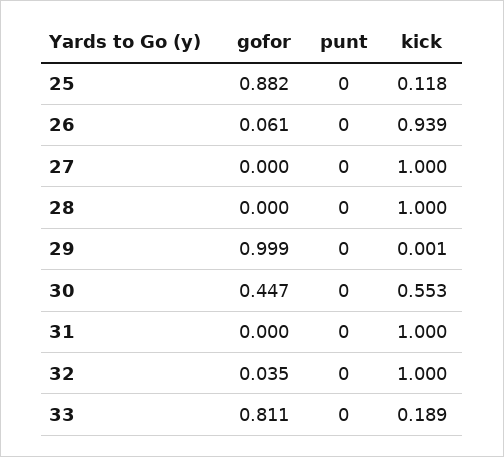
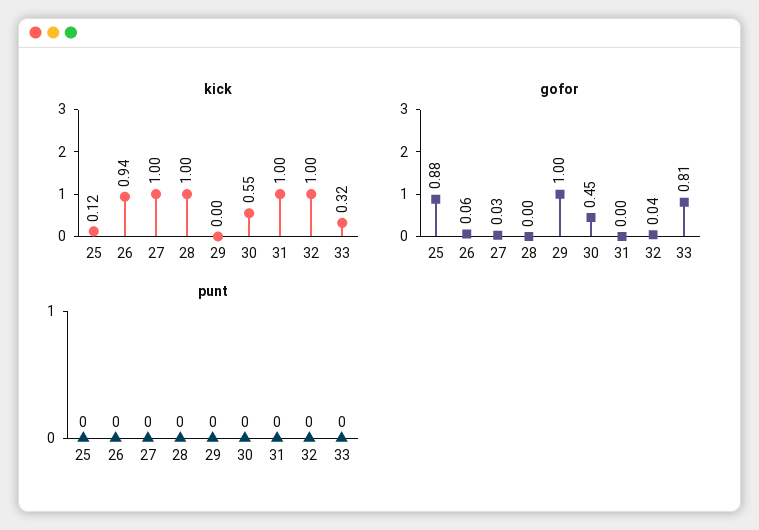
gofor, 27: 0 -> 0.03
kick, 33: 0.189 -> 0.32

